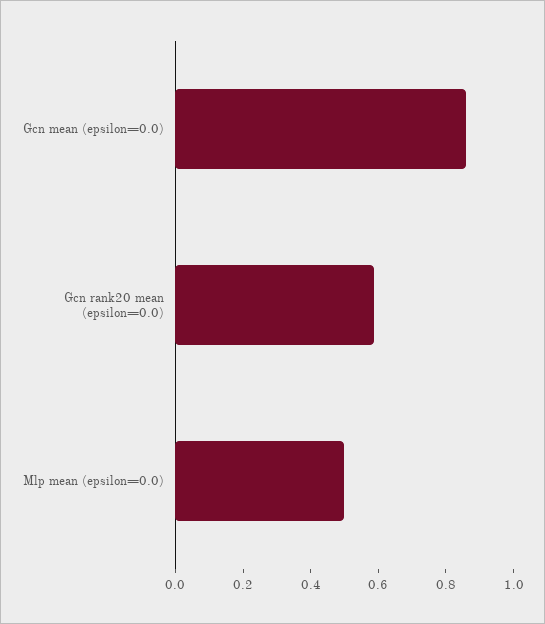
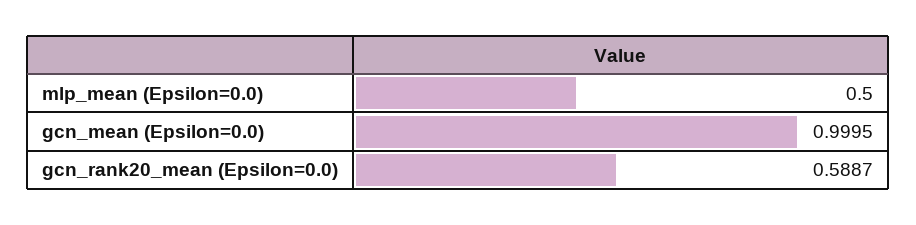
Gcn mean (epsilon=0.0): 0.85 -> 0.9995

